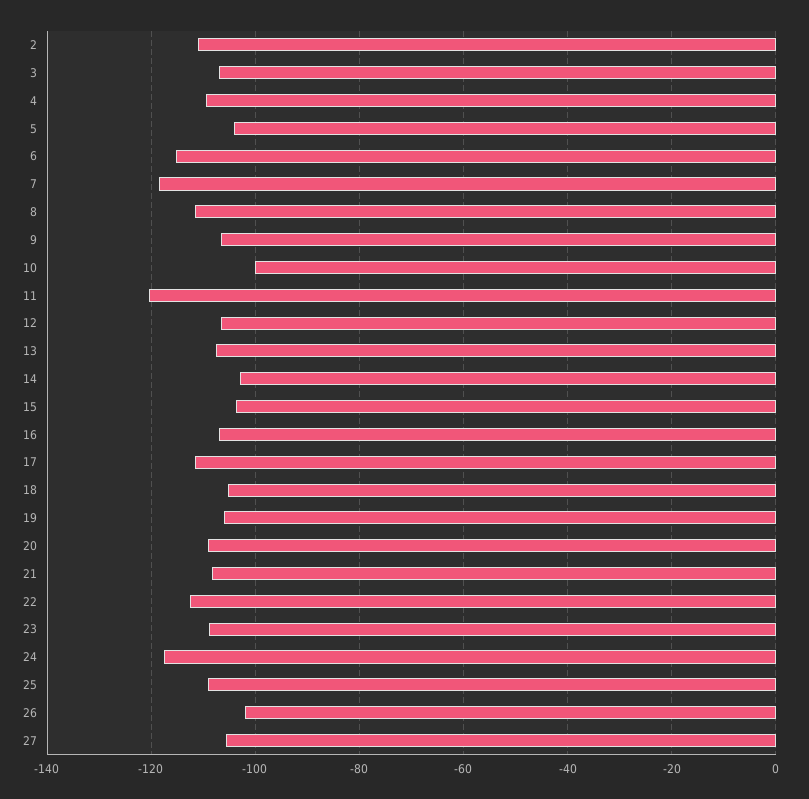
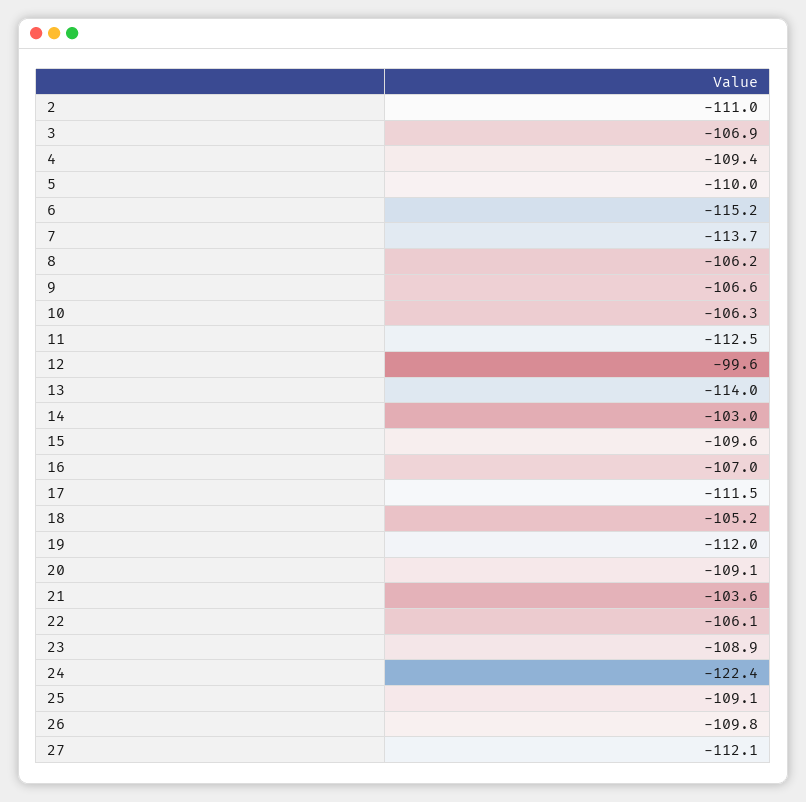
5: -104 -> -110
7: -118 -> -113.7
8: -112 -> -106.2
10: -100 -> -106.3
11: -120 -> -112.5
12: -106 -> -99.6
13: -108 -> -114
15: -104 -> -109.6
19: -106 -> -112
21: -108 -> -103.6
22: -112 -> -106.1
24: -118 -> -122.4
26: -102 -> -109.8
27: -106 -> -112.1

